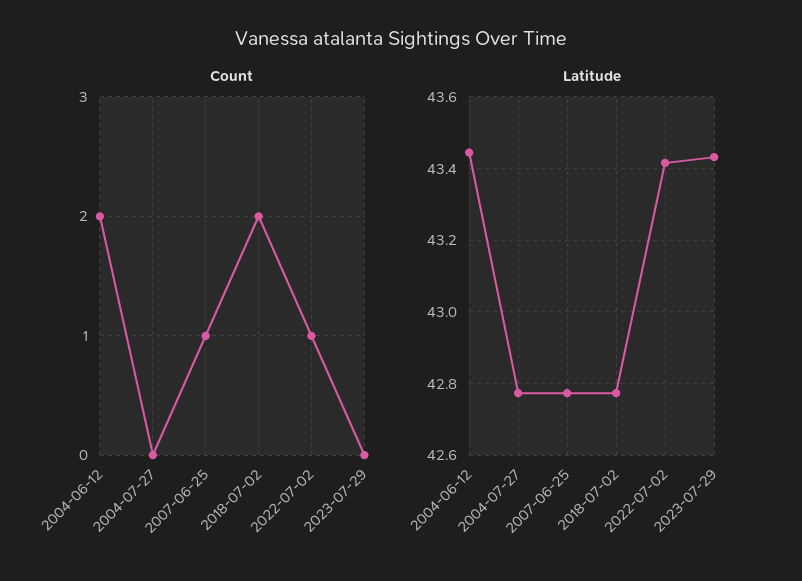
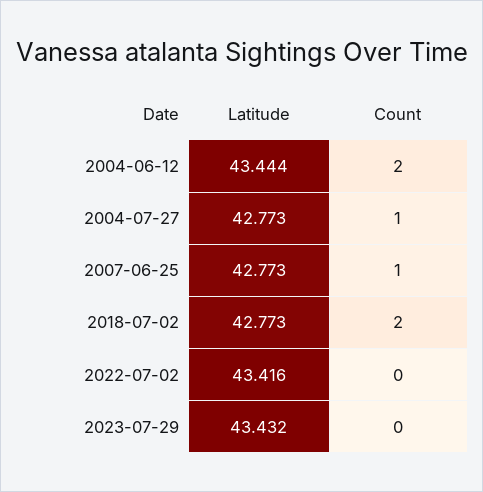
Count, 2004-07-27: 0 -> 1
Count, 2022-07-02: 1 -> 0

